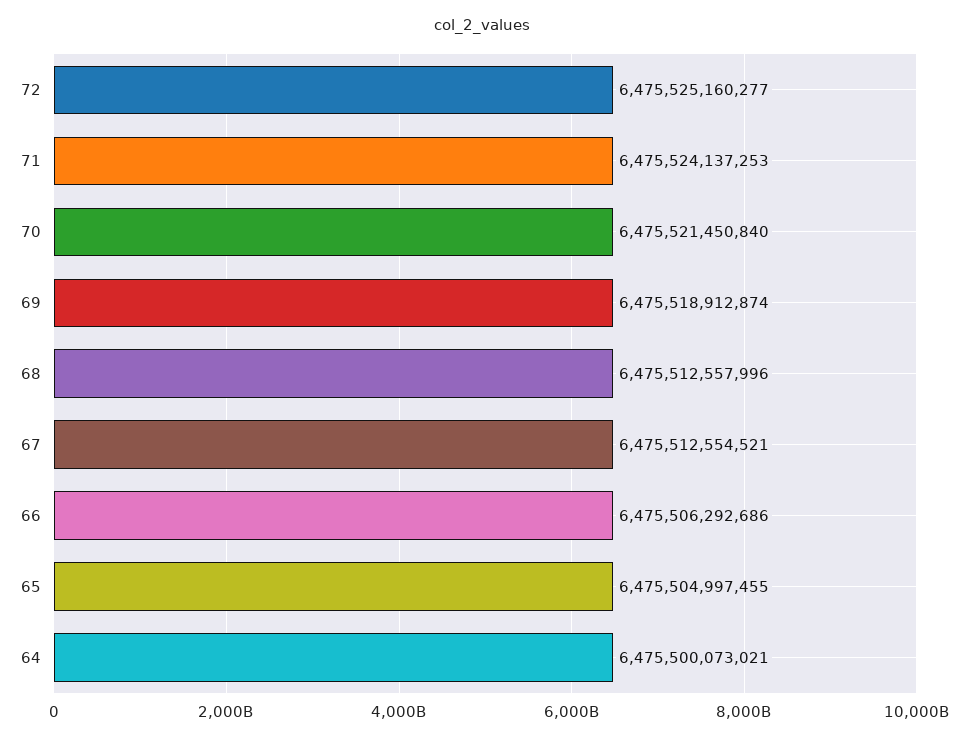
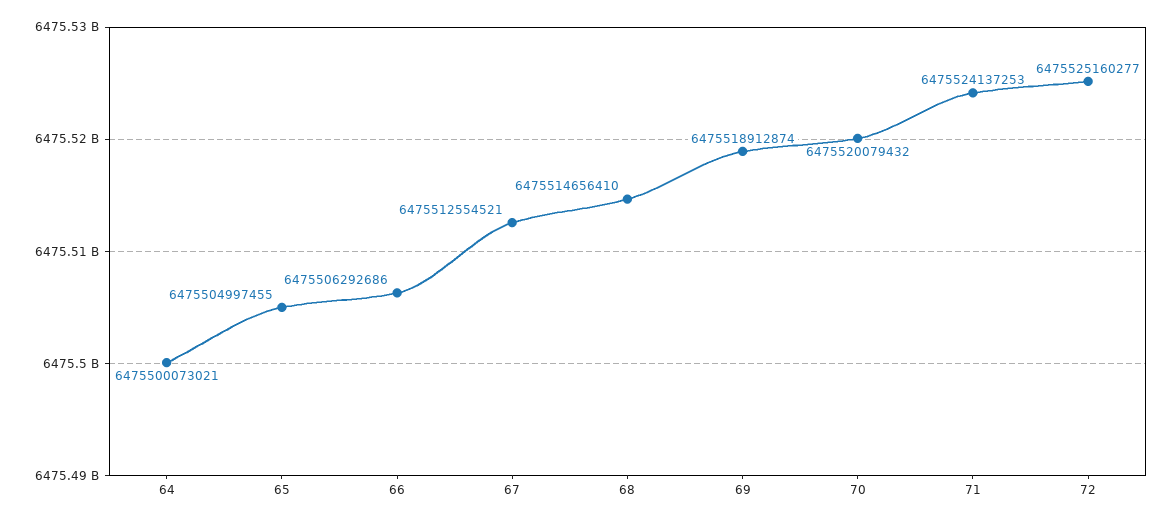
70: 6475521450840 -> 6475520079432
68: 6475512557996 -> 6475514656410

